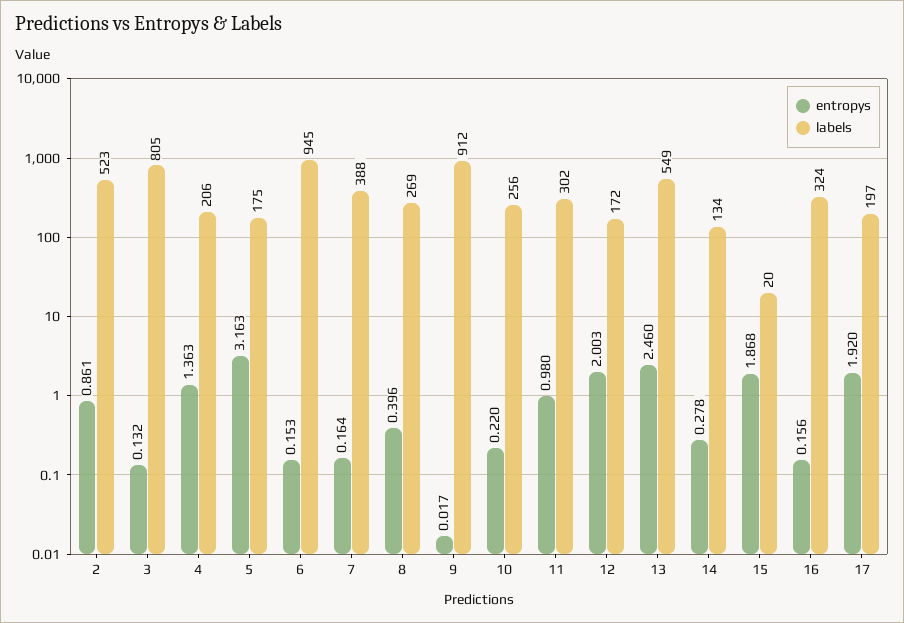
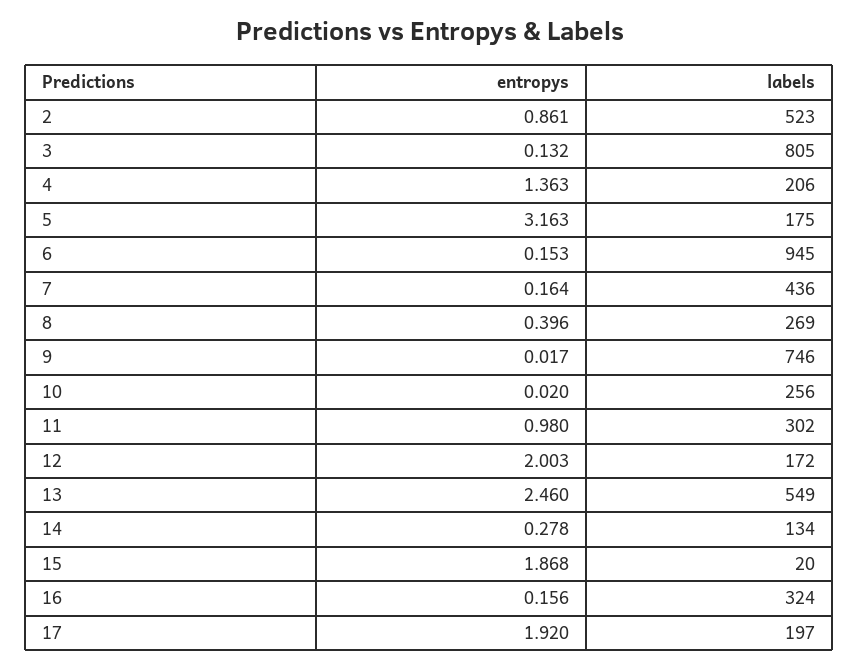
labels, 7: 388 -> 436
labels, 9: 912 -> 746
entropys, 10: 0.22 -> 0.02

